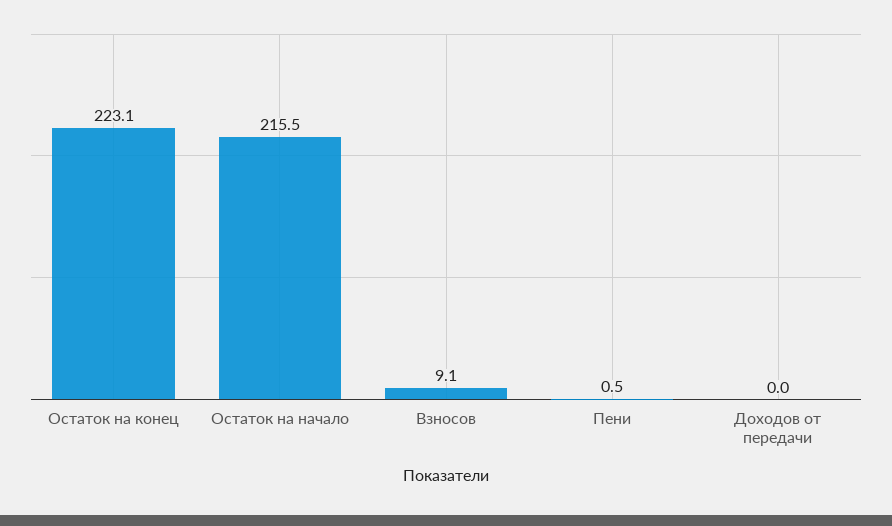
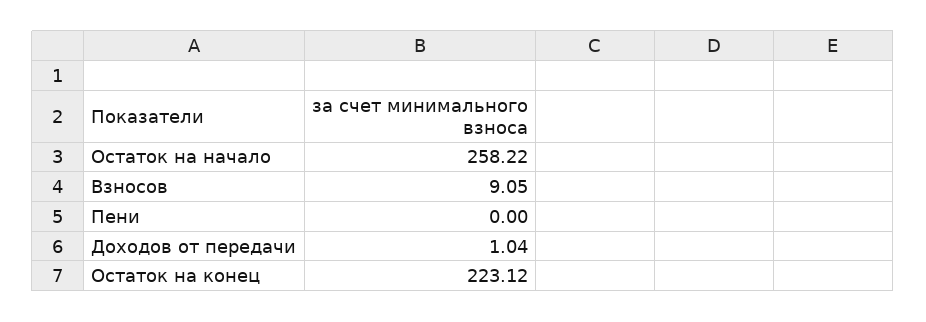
Остаток на начало: 215.5 -> 258.22
Пени: 0.5 -> 0
Доходов от передачи: 0 -> 1.04

